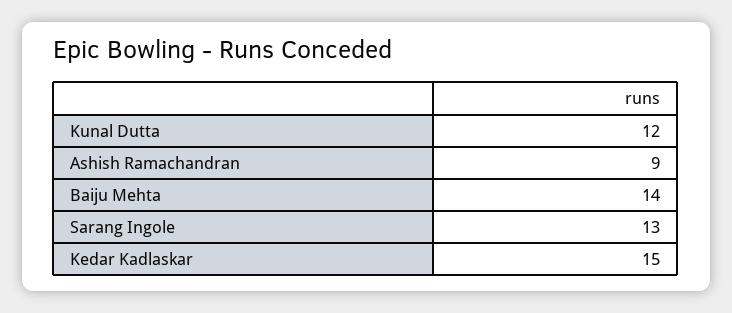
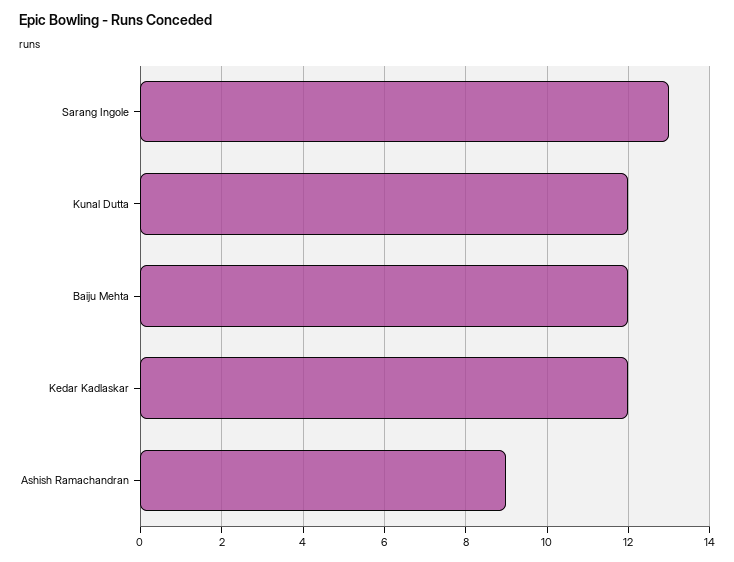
Baiju Mehta: 14 -> 12
Kedar Kadlaskar: 15 -> 12

